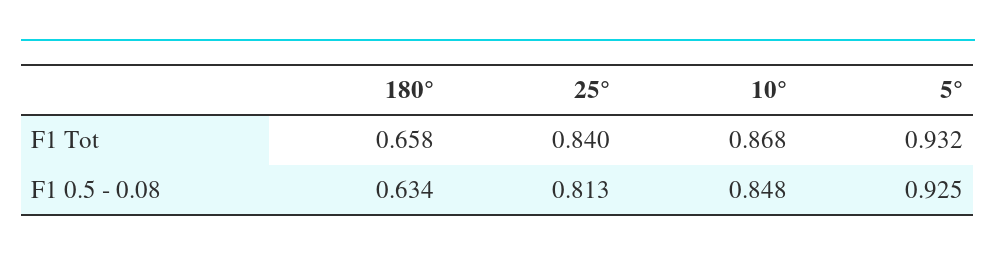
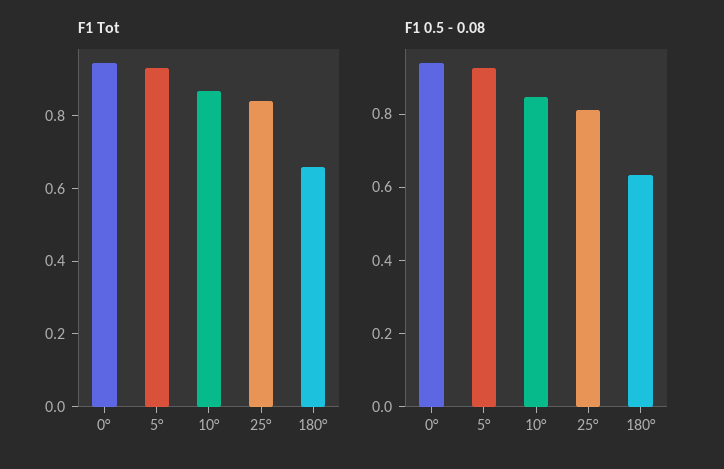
F1 Tot, 0°: none -> 0.95
F1 0.5 - 0.08, 0°: none -> 0.95

